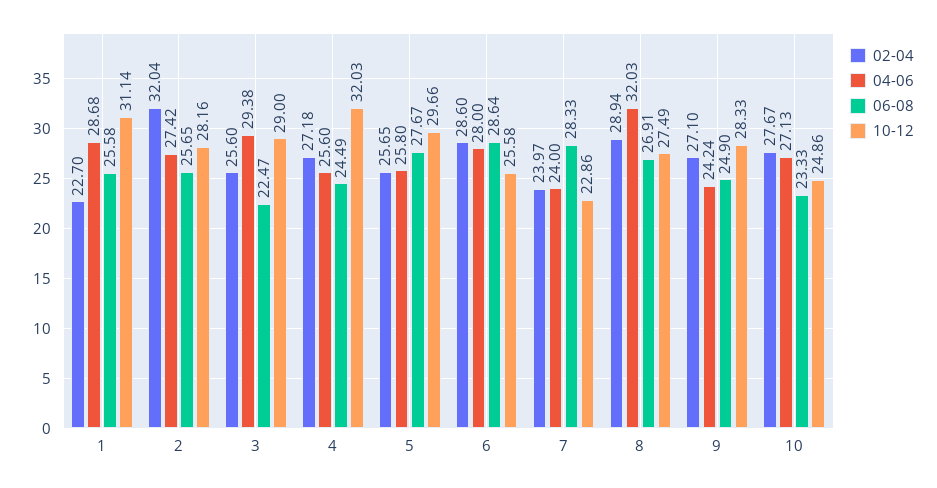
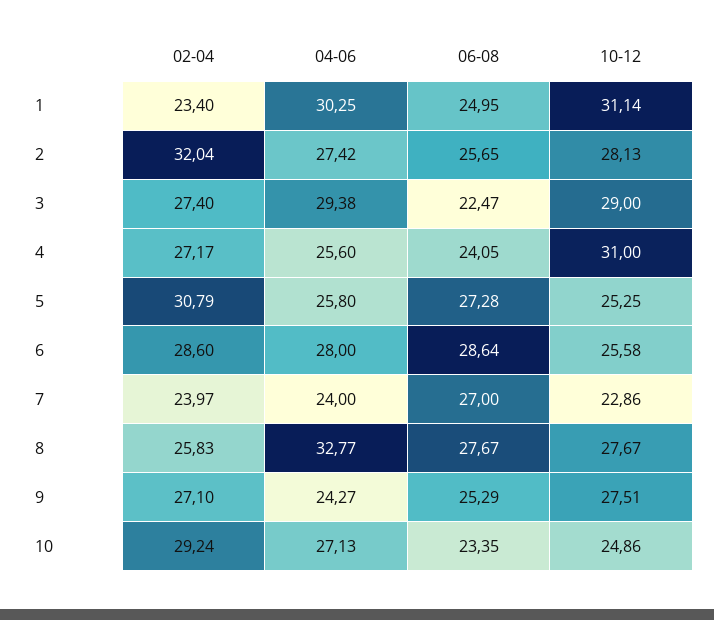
02-04, 1: 22.7 -> 23.4
04-06, 1: 28.68 -> 30.25
06-08, 1: 25.58 -> 24.95
10-12, 2: 28.16 -> 28.13
02-04, 3: 25.6 -> 27.4
02-04, 4: 27.18 -> 27.17
06-08, 4: 24.49 -> 24.05
10-12, 4: 32.03 -> 31
02-04, 5: 25.65 -> 30.79
06-08, 5: 27.67 -> 27.28
10-12, 5: 29.66 -> 25.25
06-08, 7: 28.33 -> 27
02-04, 8: 28.94 -> 25.83
04-06, 8: 32.03 -> 32.77
06-08, 8: 26.91 -> 27.67
10-12, 8: 27.49 -> 27.67
04-06, 9: 24.24 -> 24.27
06-08, 9: 24.9 -> 25.29
10-12, 9: 28.33 -> 27.51
02-04, 10: 27.67 -> 29.24
06-08, 10: 23.33 -> 23.35

